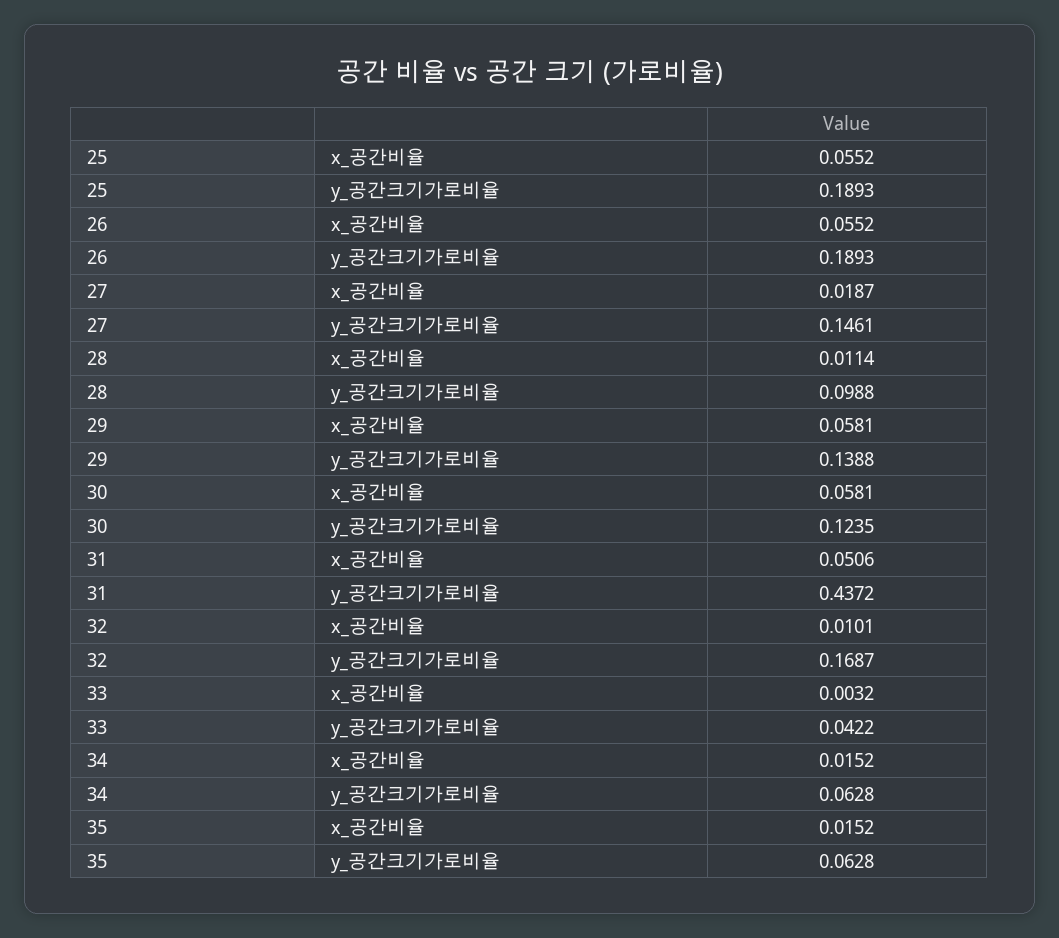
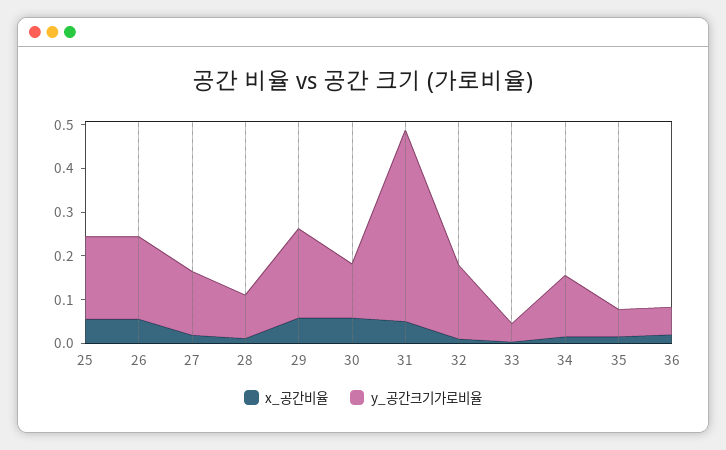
y_공간크기가로비율, 29: 0.1388 -> 0.2
y_공간크기가로비율, 34: 0.0628 -> 0.14
x_공간비율, 36: none -> 0.02
y_공간크기가로비율, 36: none -> 0.06

